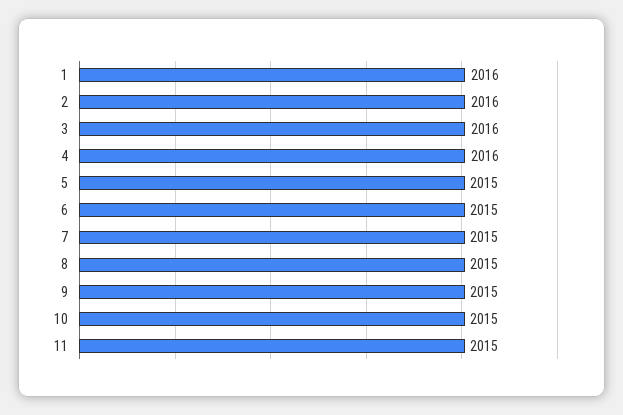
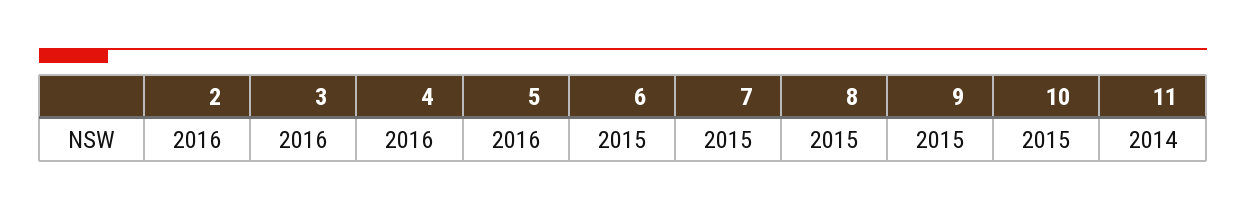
1: 2016 -> none
5: 2015 -> 2016
11: 2015 -> 2014

